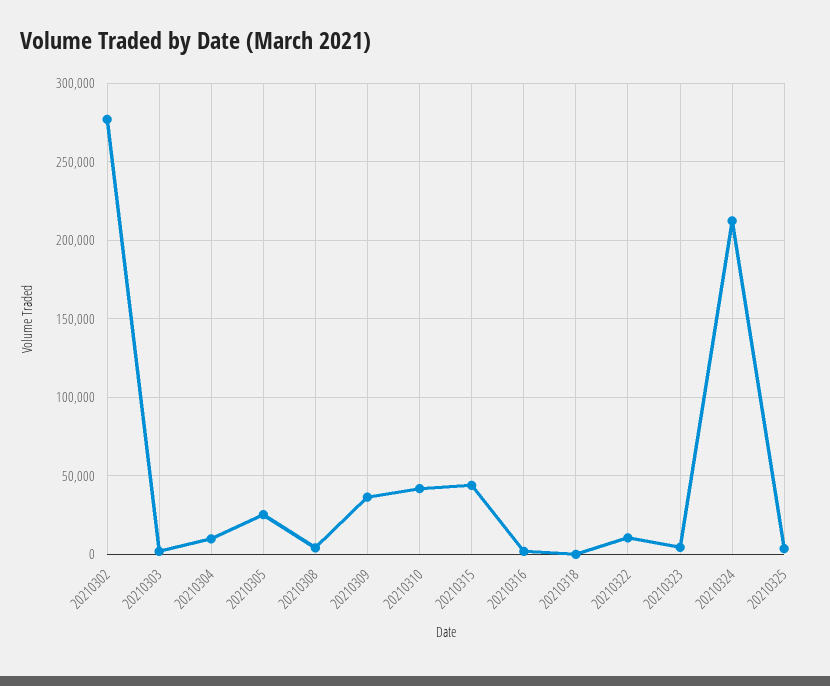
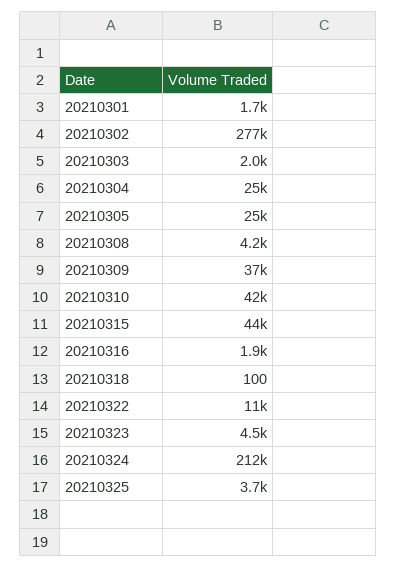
20210304: 10000 -> 25000
20210301: none -> 1700

